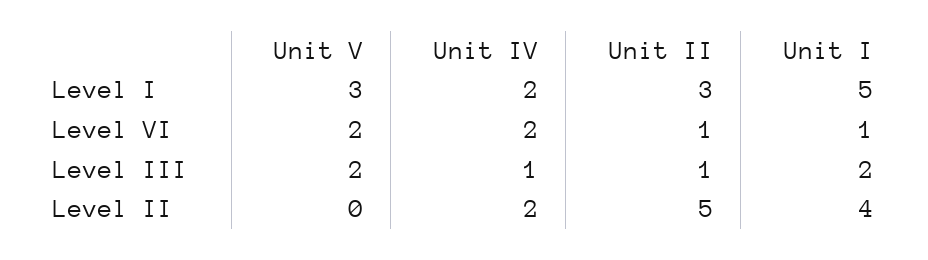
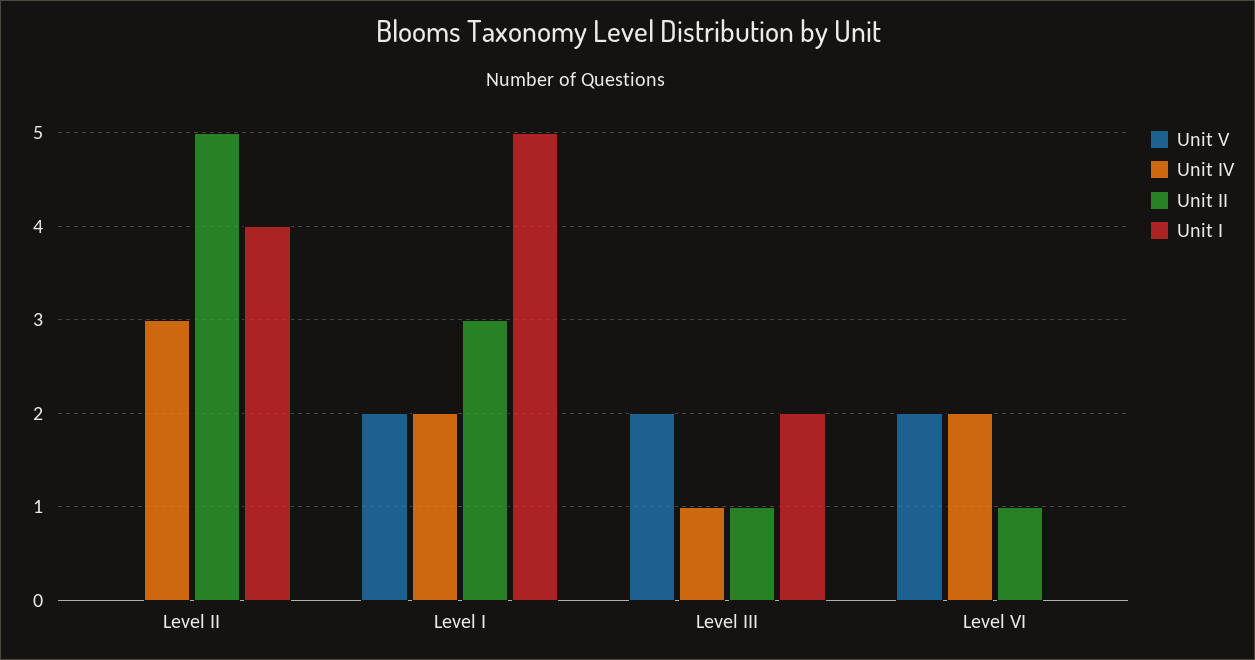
Unit V, Level I: 3 -> 2
Unit I, Level VI: 1 -> 0
Unit IV, Level II: 2 -> 3

